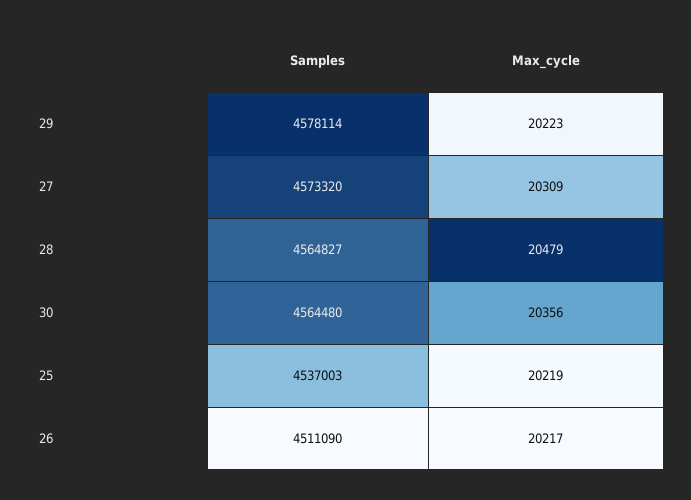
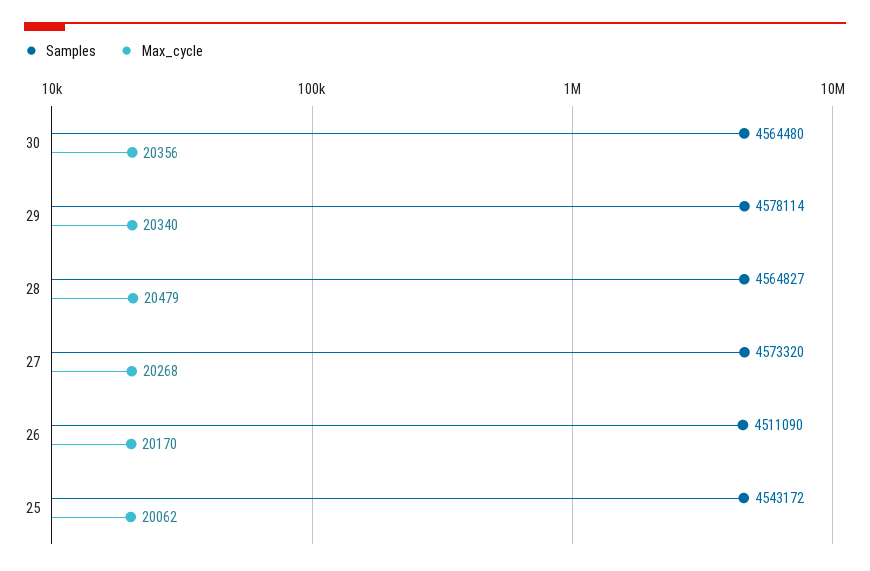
Max_cycle, 29: 20223 -> 20340
Max_cycle, 27: 20309 -> 20268
Samples, 25: 4537003 -> 4543172
Max_cycle, 25: 20219 -> 20062
Max_cycle, 26: 20217 -> 20170

